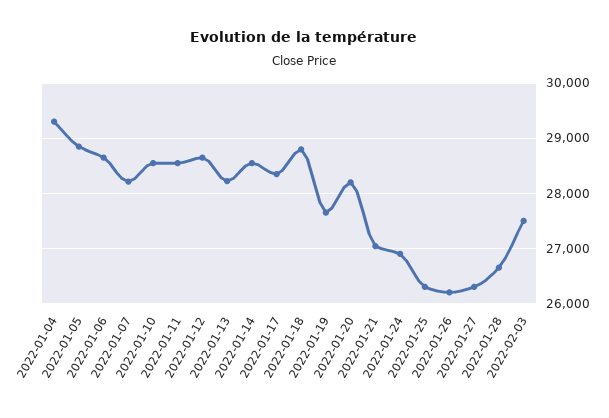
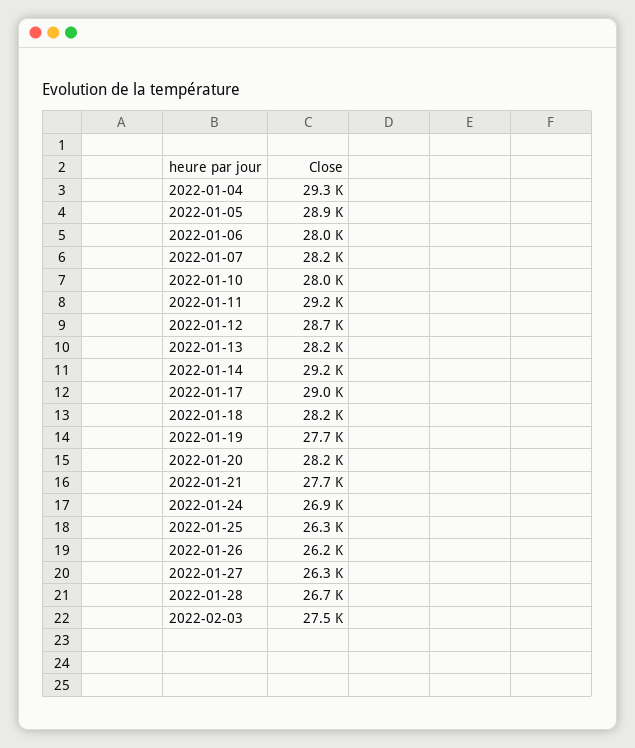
2022-01-06: 28600 -> 28000
2022-01-10: 28600 -> 28000
2022-01-11: 28600 -> 29200
2022-01-14: 28600 -> 29200
2022-01-17: 28400 -> 29000
2022-01-18: 28800 -> 28200
2022-01-21: 27000 -> 27700

